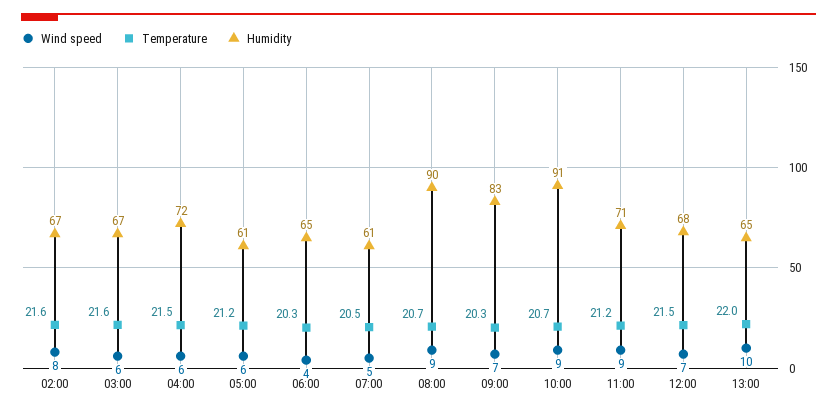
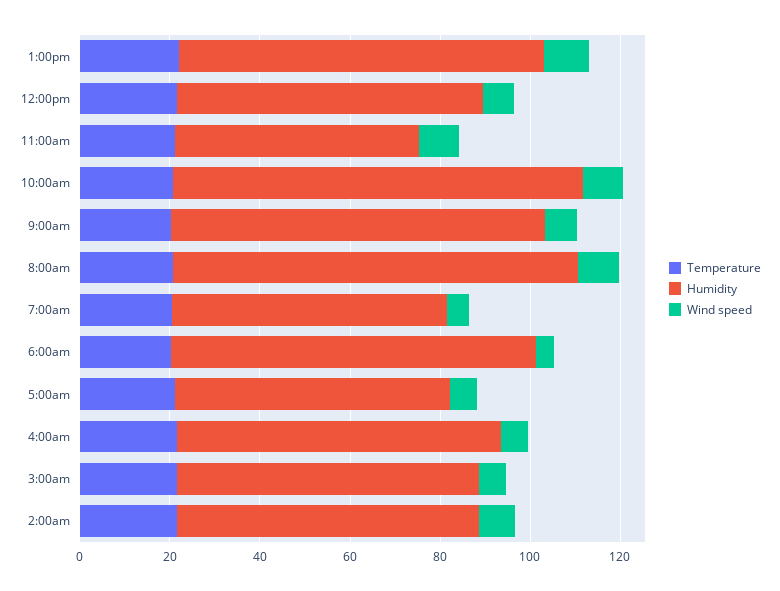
Humidity, 06:00: 65 -> 80
Humidity, 11:00: 71 -> 55
Humidity, 13:00: 65 -> 80

